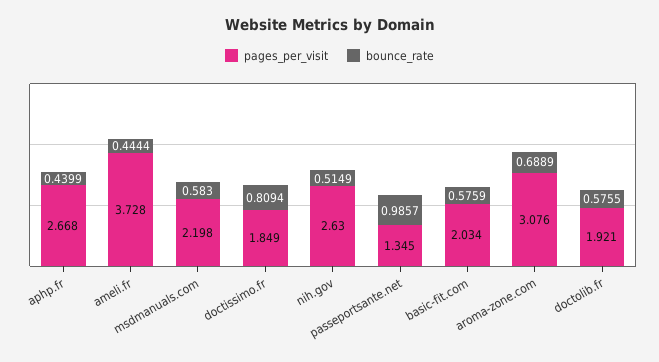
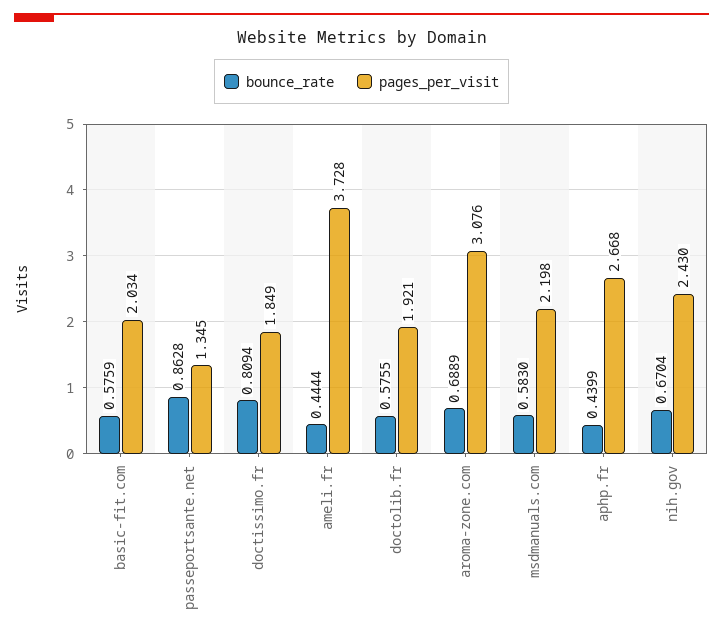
pages_per_visit, nih.gov: 2.63 -> 2.43
bounce_rate, nih.gov: 0.5149 -> 0.6704
bounce_rate, passeportsante.net: 0.9857 -> 0.8628

